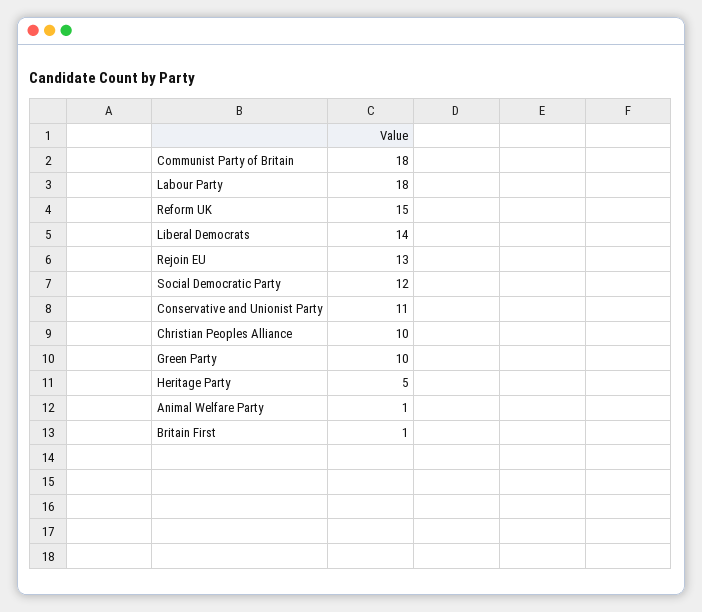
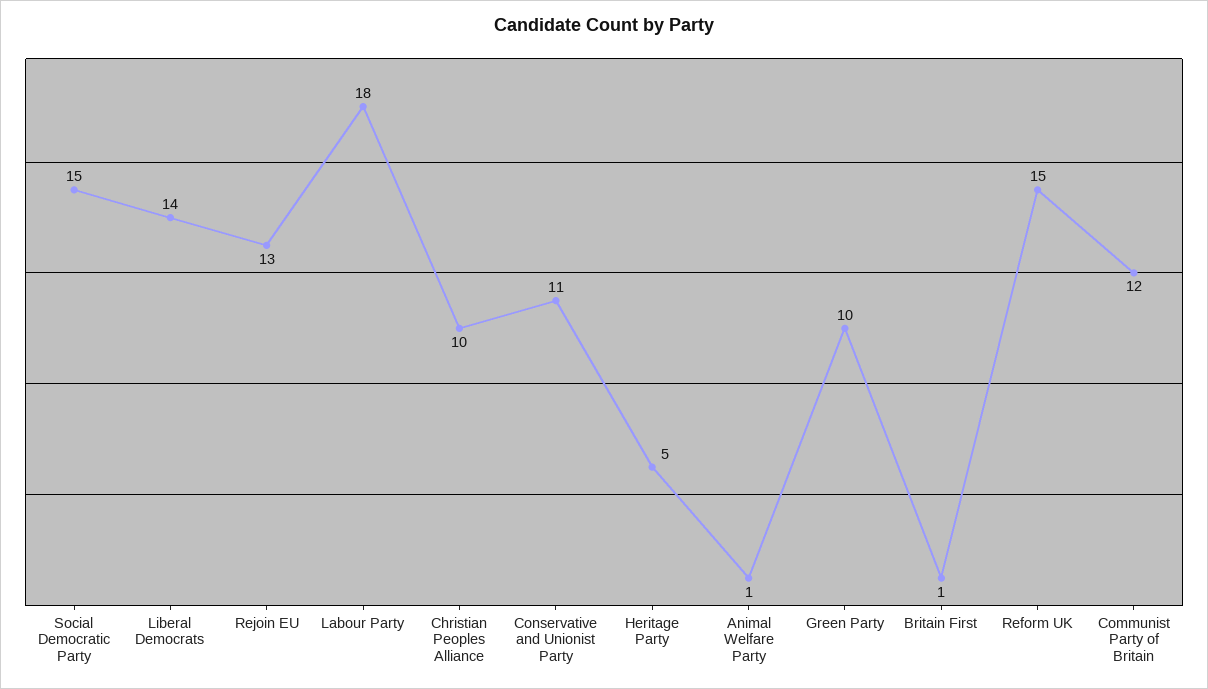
Communist Party of Britain: 18 -> 12
Social Democratic Party: 12 -> 15

